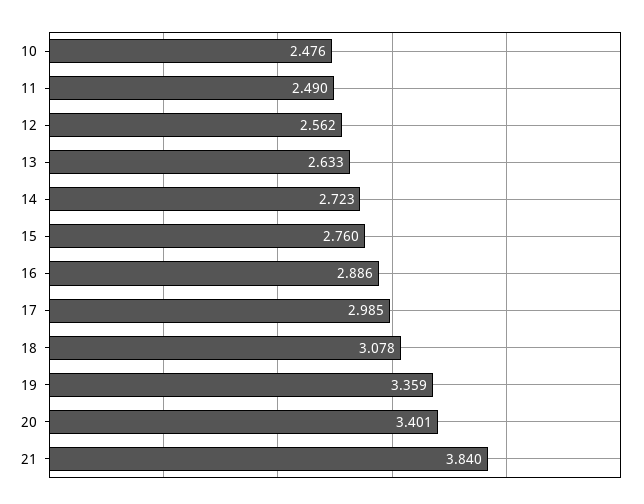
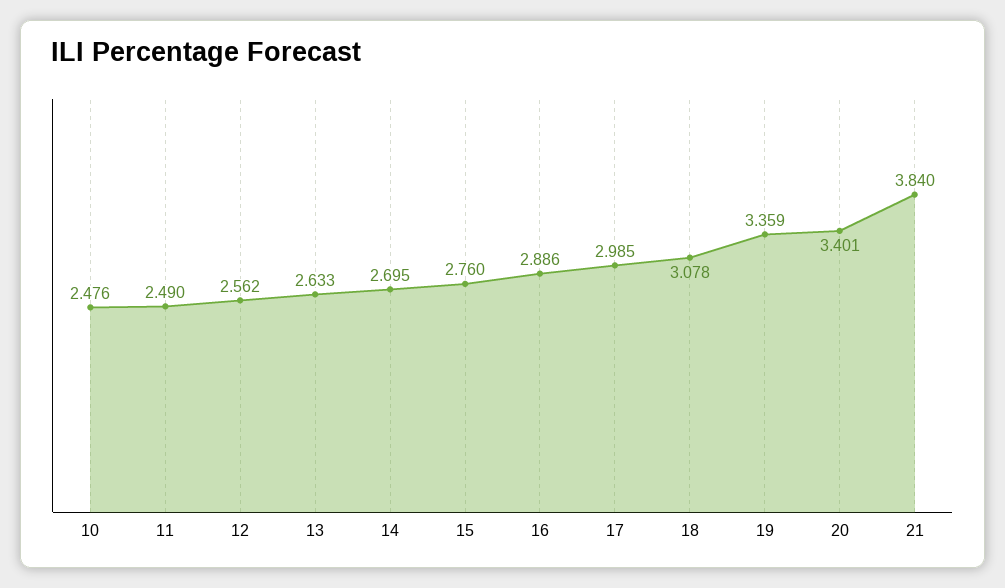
14: 2.723 -> 2.695

